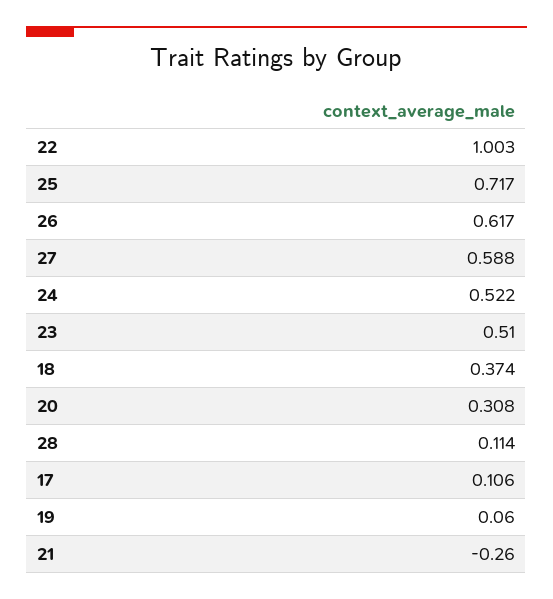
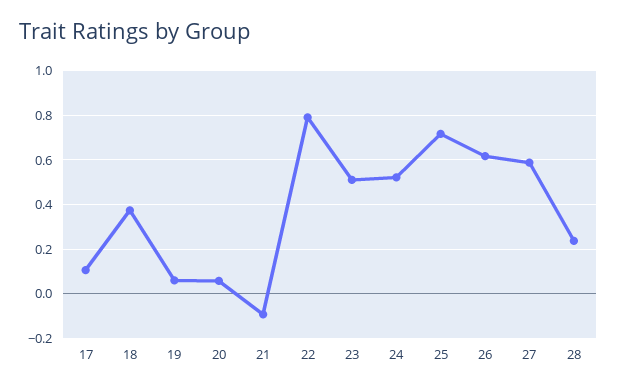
22: 1.003 -> 0.8
20: 0.308 -> 0.05
28: 0.114 -> 0.25
21: -0.26 -> -0.1

